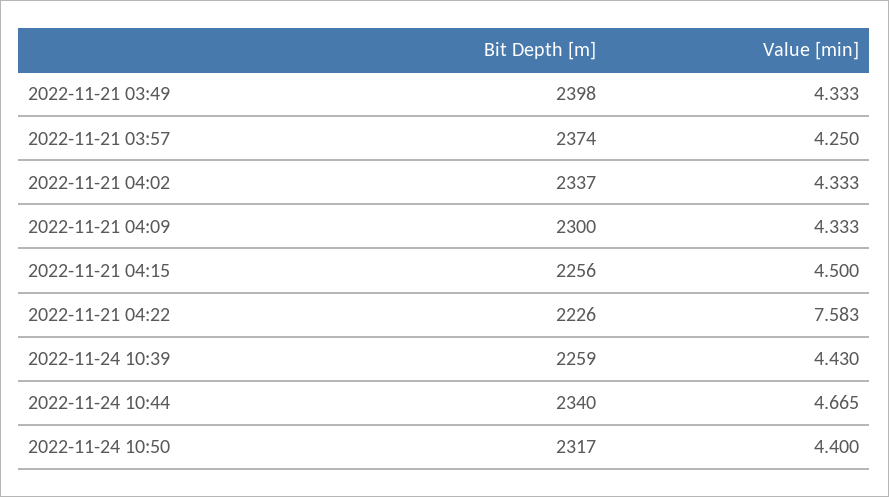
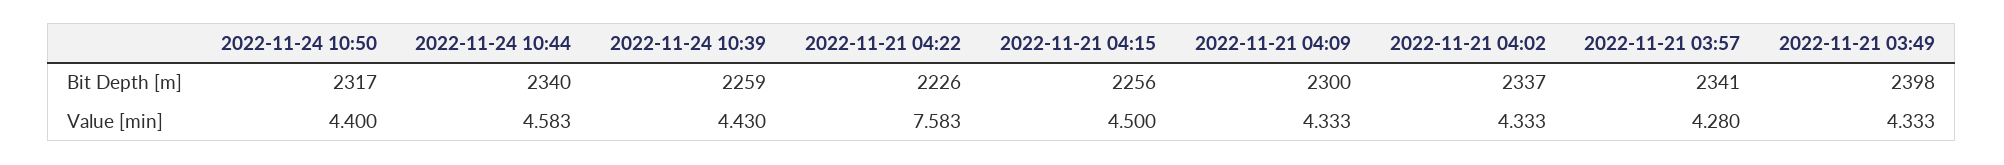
Bit Depth [m], 2022-11-21 03:57: 2374 -> 2341
Value [min], 2022-11-21 03:57: 4.25 -> 4.28
Value [min], 2022-11-24 10:44: 4.665 -> 4.583

